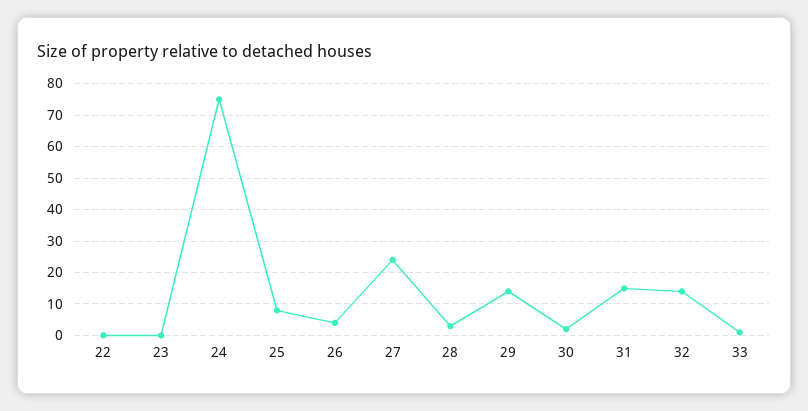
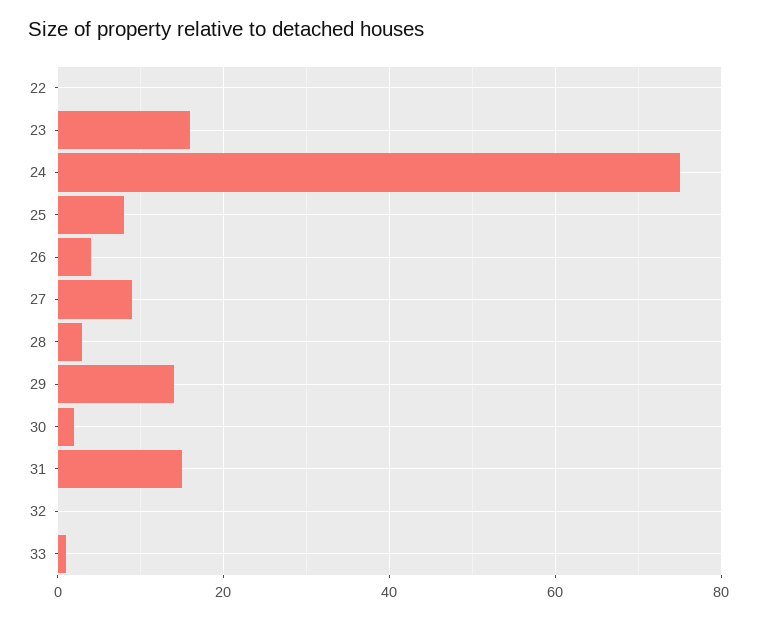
23: 0 -> 15
27: 25 -> 10
32: 15 -> 0

